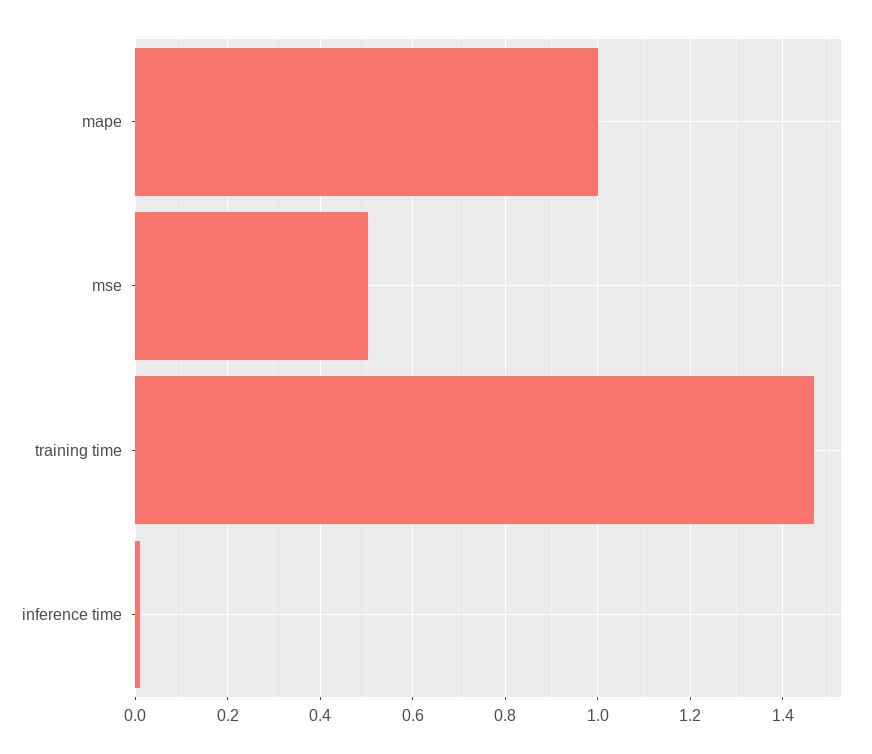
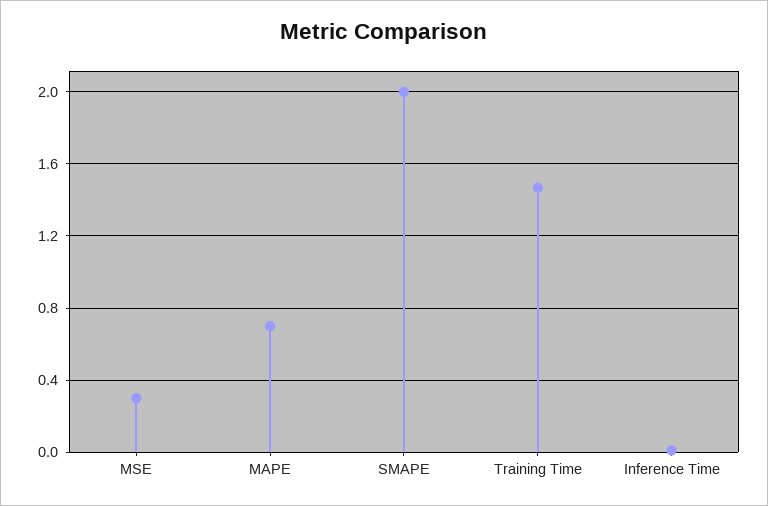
mape: 1 -> 0.7
mse: 0.5 -> 0.3
SMAPE: none -> 2

